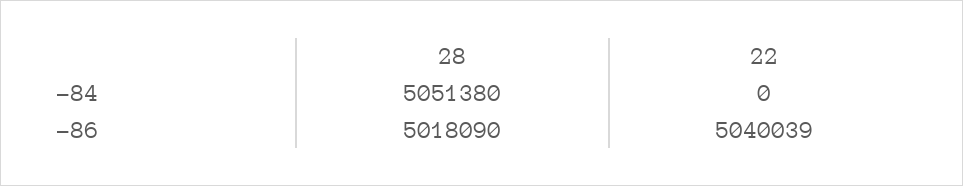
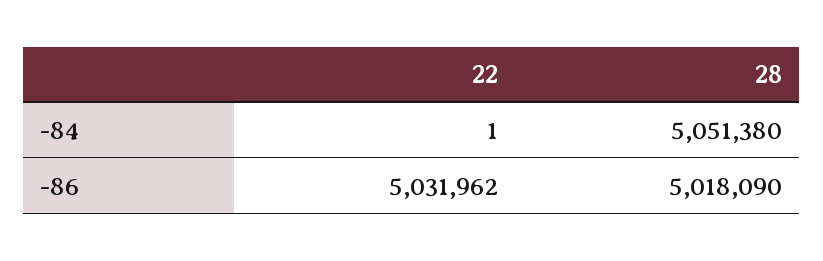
22, -84: 0 -> 1
22, -86: 5040039 -> 5031962

